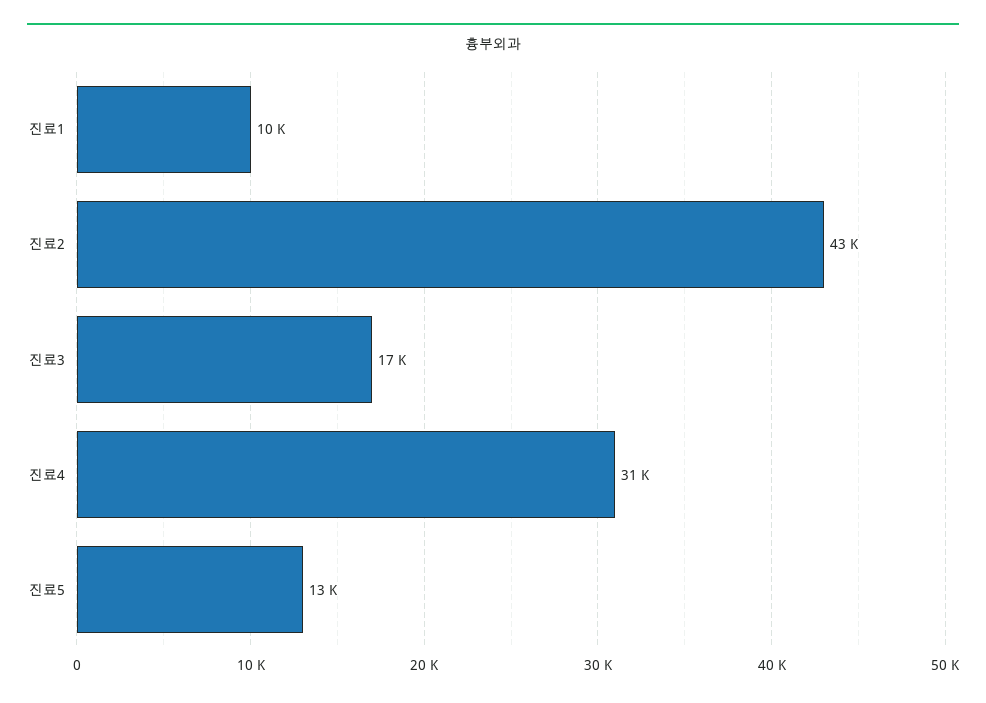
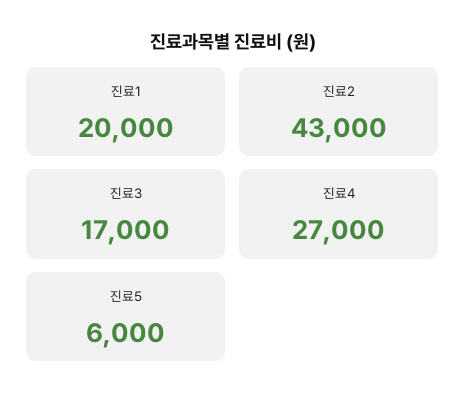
진료1: 10000 -> 20000
진료4: 31000 -> 27000
진료5: 13000 -> 6000

